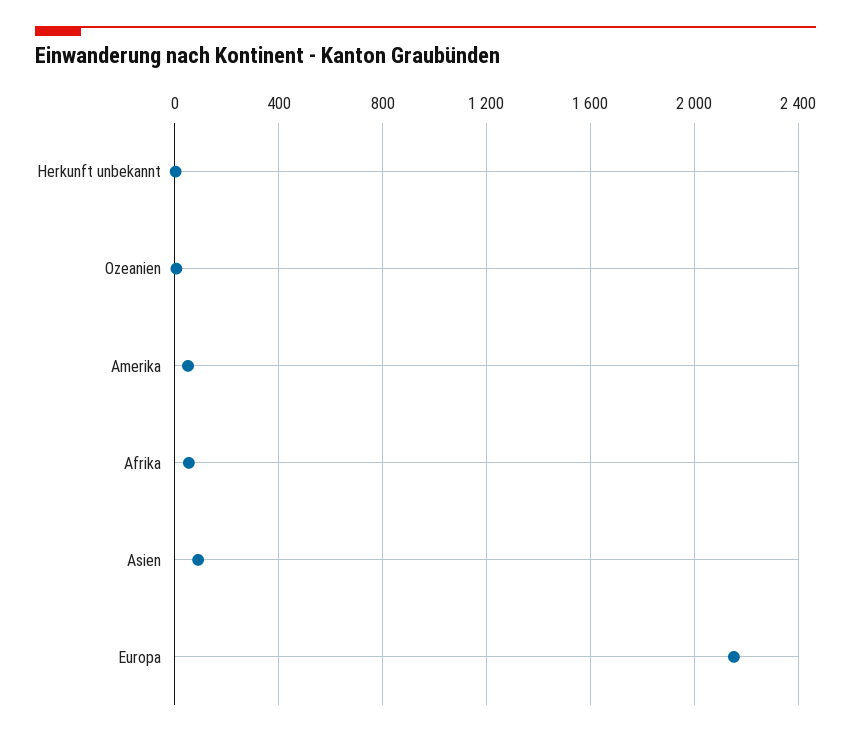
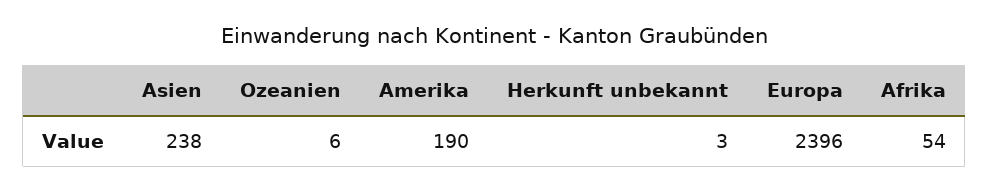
Amerika: 50 -> 190
Asien: 100 -> 238
Europa: 2150 -> 2396

